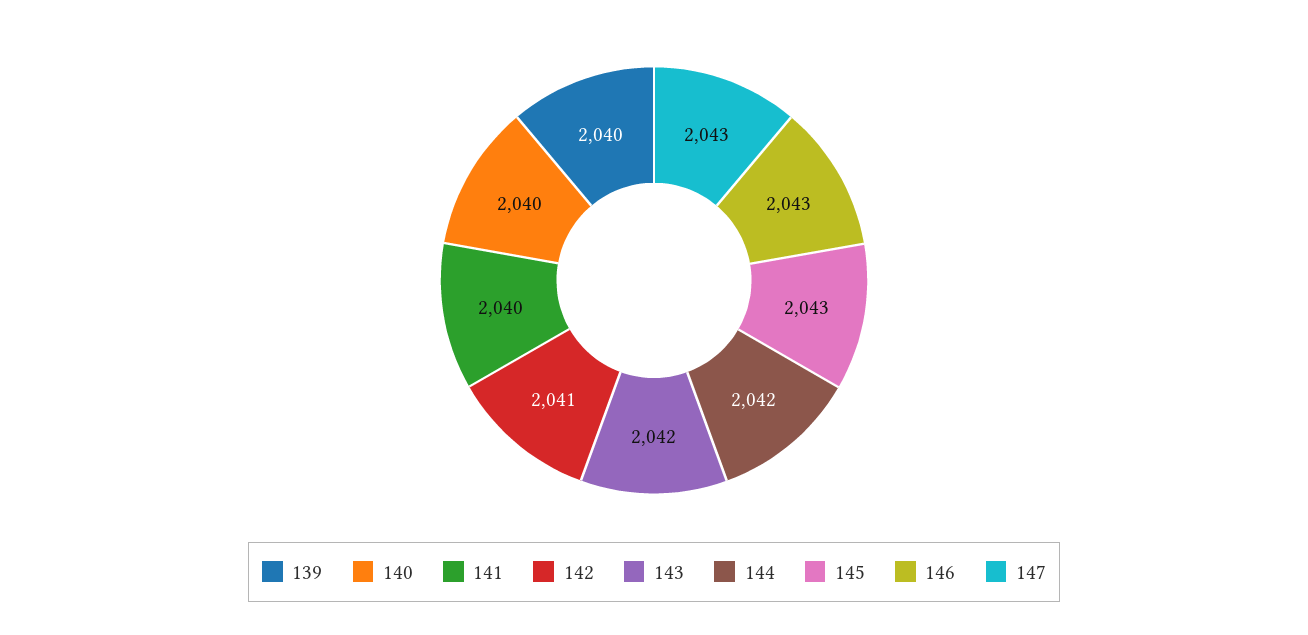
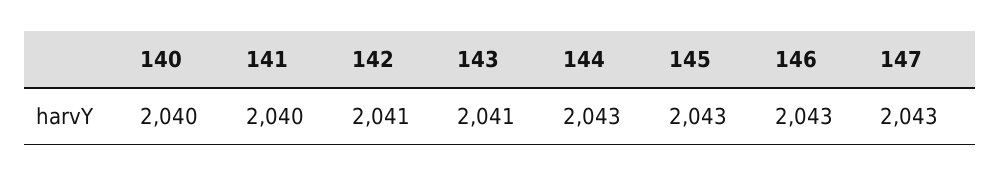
139: 2040 -> none
143: 2042 -> 2041
144: 2042 -> 2043

